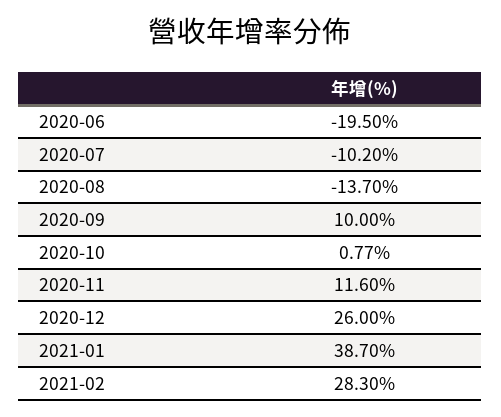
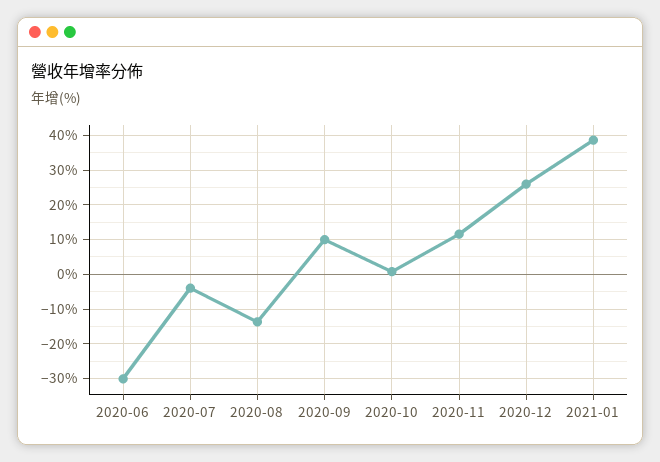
2020-06: -19.5 -> -30
2020-07: -10.2 -> -4
2021-02: 28.3 -> none

